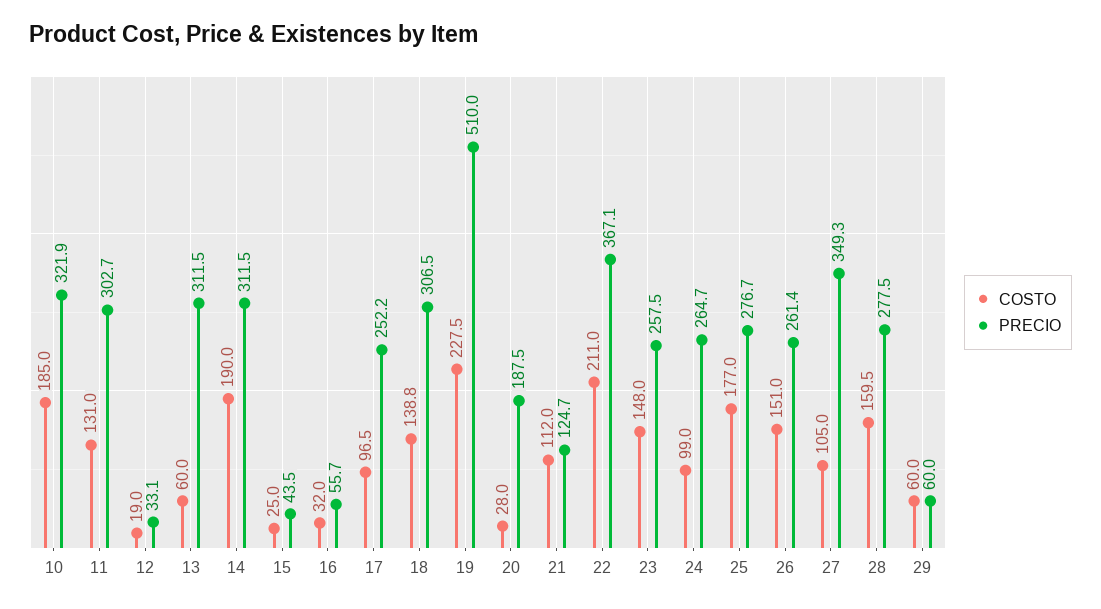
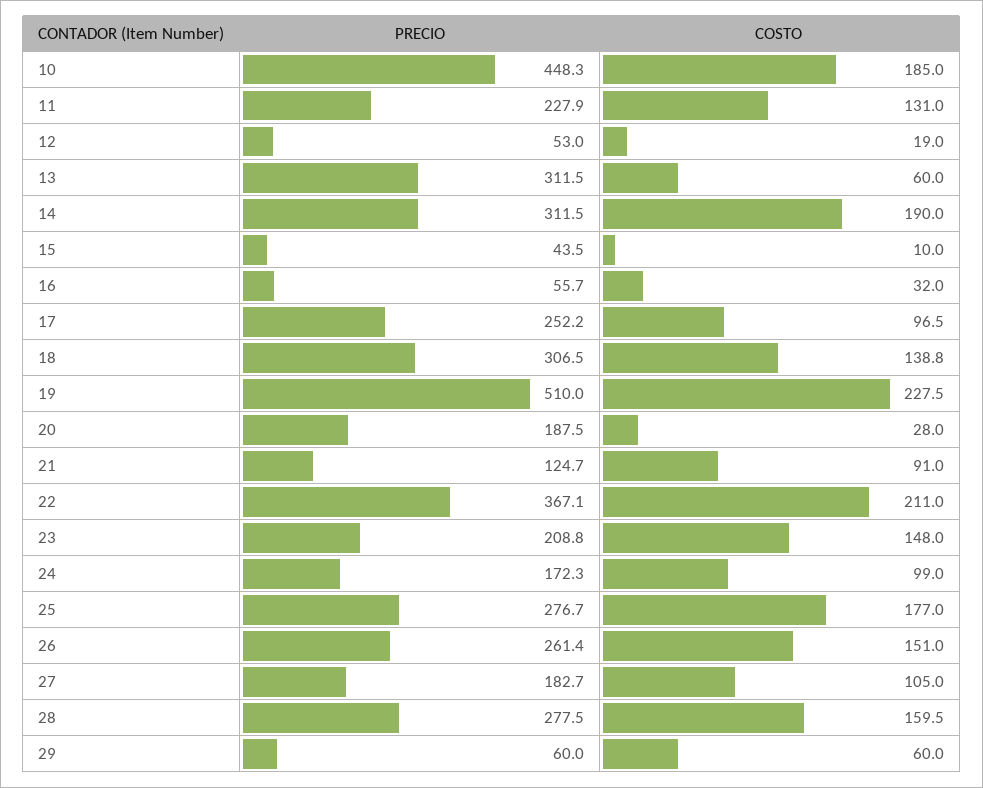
PRECIO, 10: 321.9 -> 448.3
PRECIO, 11: 302.7 -> 227.9
PRECIO, 12: 33.1 -> 53
COSTO, 15: 25 -> 10
COSTO, 21: 112 -> 91
PRECIO, 23: 257.5 -> 208.8
PRECIO, 24: 264.7 -> 172.3
PRECIO, 27: 349.3 -> 182.7

